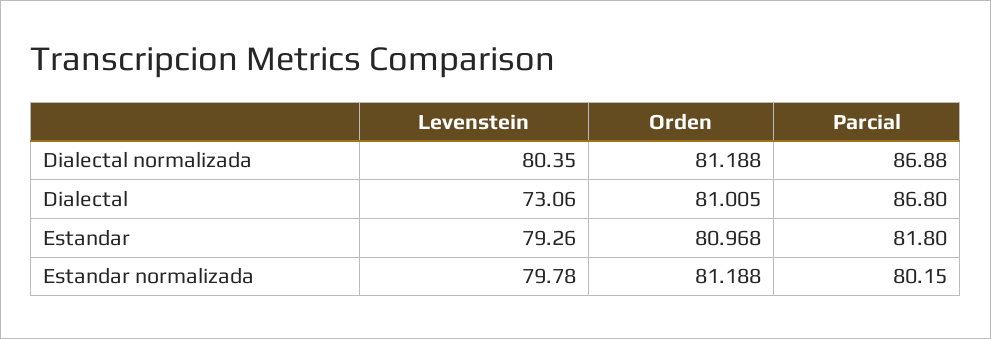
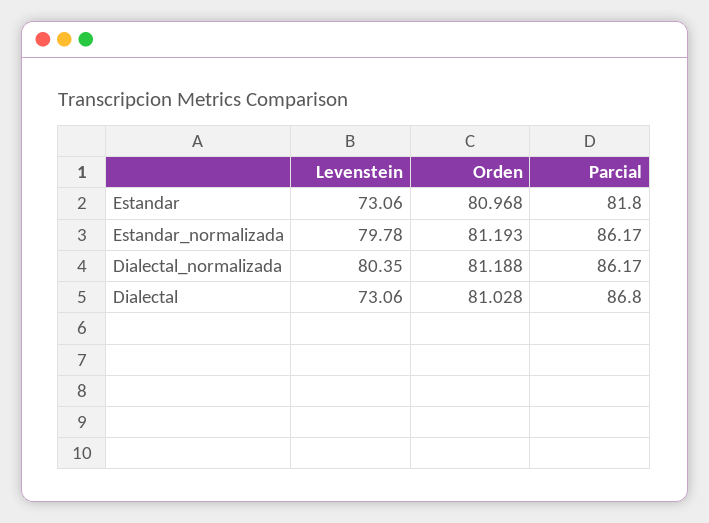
Parcial, Dialectal normalizada: 86.88 -> 86.17
Orden, Dialectal: 81.005 -> 81.028
Levenstein, Estandar: 79.26 -> 73.06
Orden, Estandar normalizada: 81.188 -> 81.193
Parcial, Estandar normalizada: 80.15 -> 86.17

